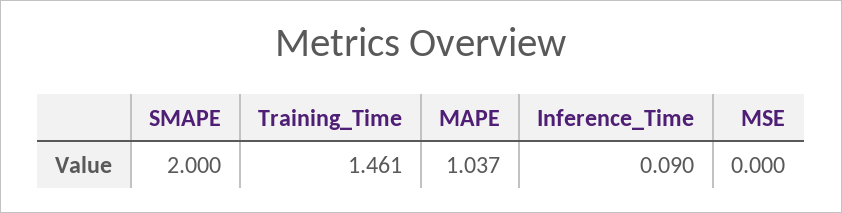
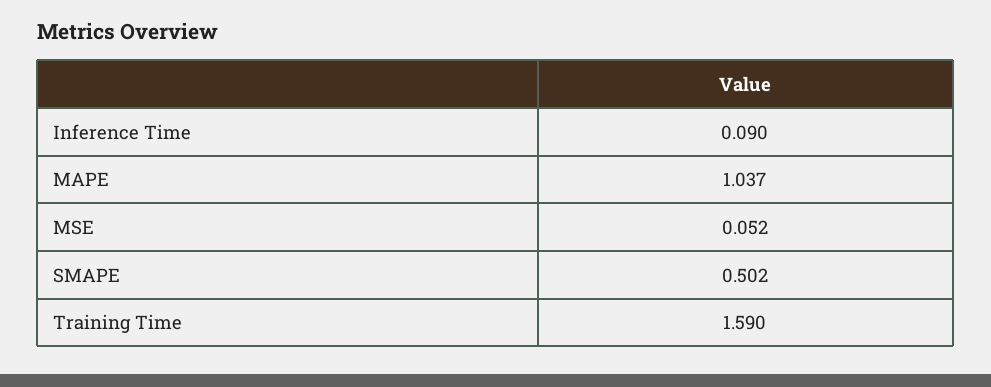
SMAPE: 2 -> 0.502
Training_Time: 1.461 -> 1.59
MSE: 0 -> 0.052

